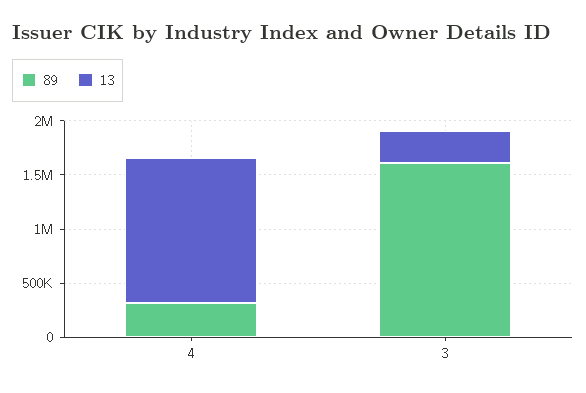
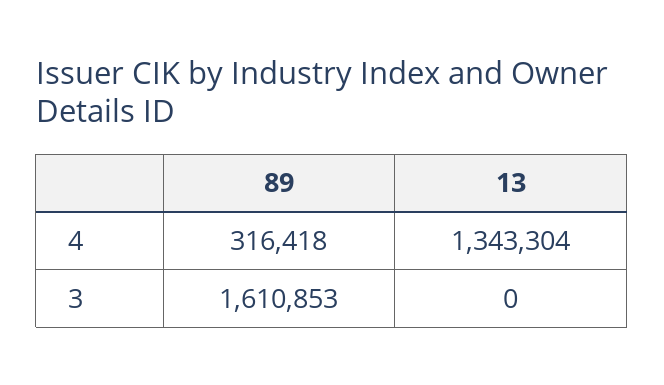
13, 3: 300000 -> 0

